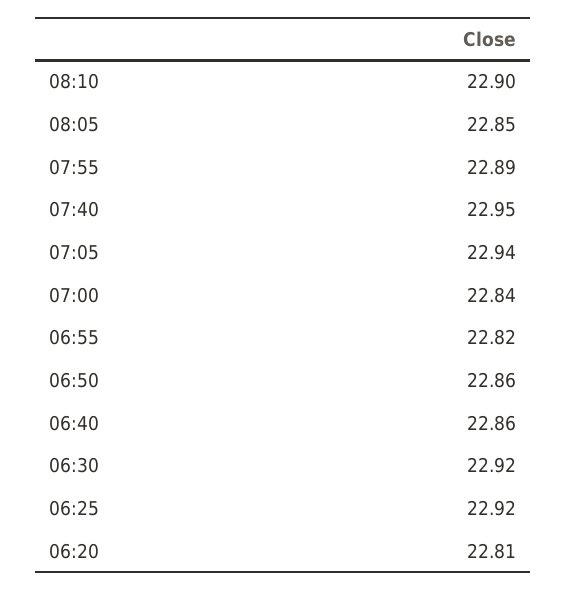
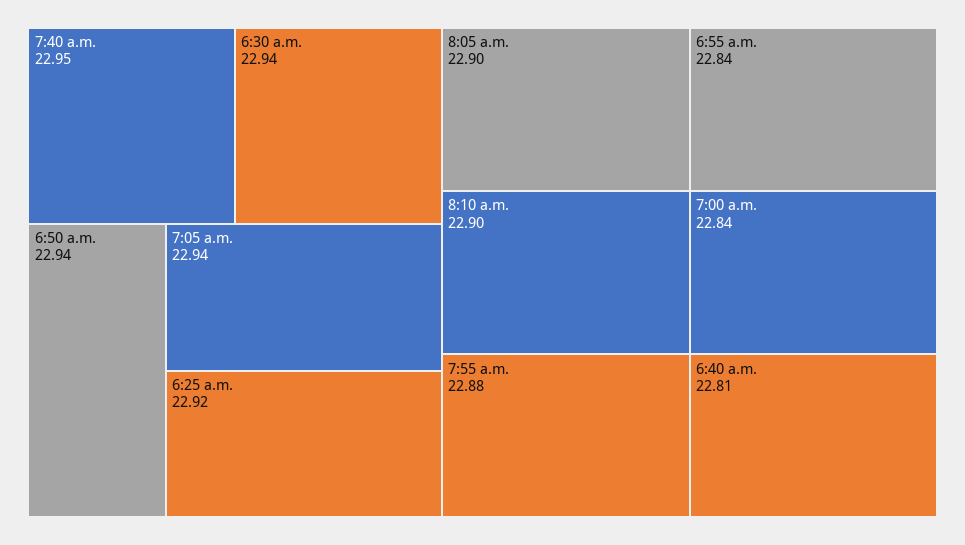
08:05: 22.85 -> 22.9
07:55: 22.89 -> 22.88
06:55: 22.82 -> 22.84
06:50: 22.86 -> 22.94
06:40: 22.86 -> 22.81
06:30: 22.92 -> 22.94
06:20: 22.81 -> none

